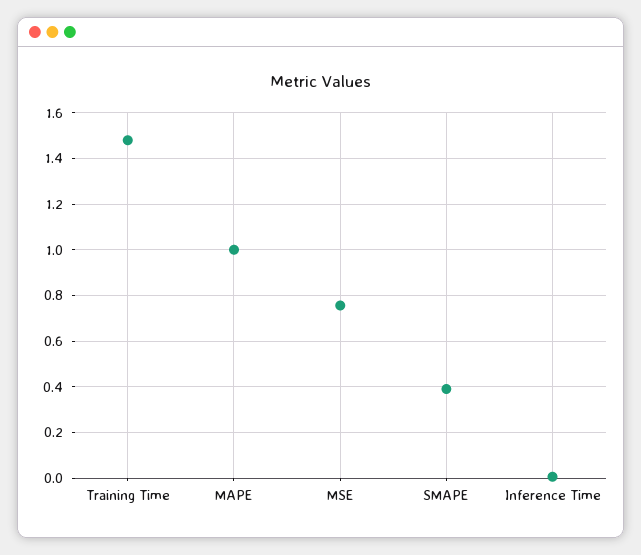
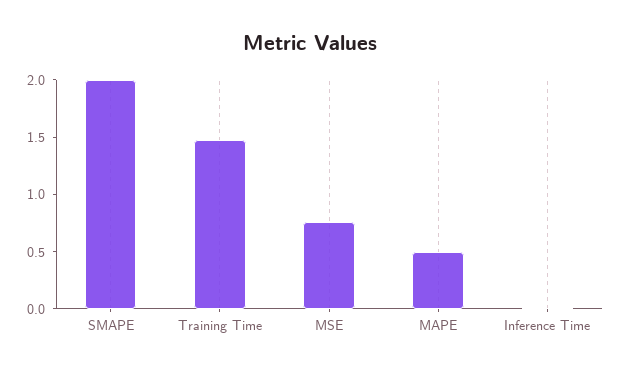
MAPE: 1 -> 0.5
SMAPE: 0.4 -> 2

